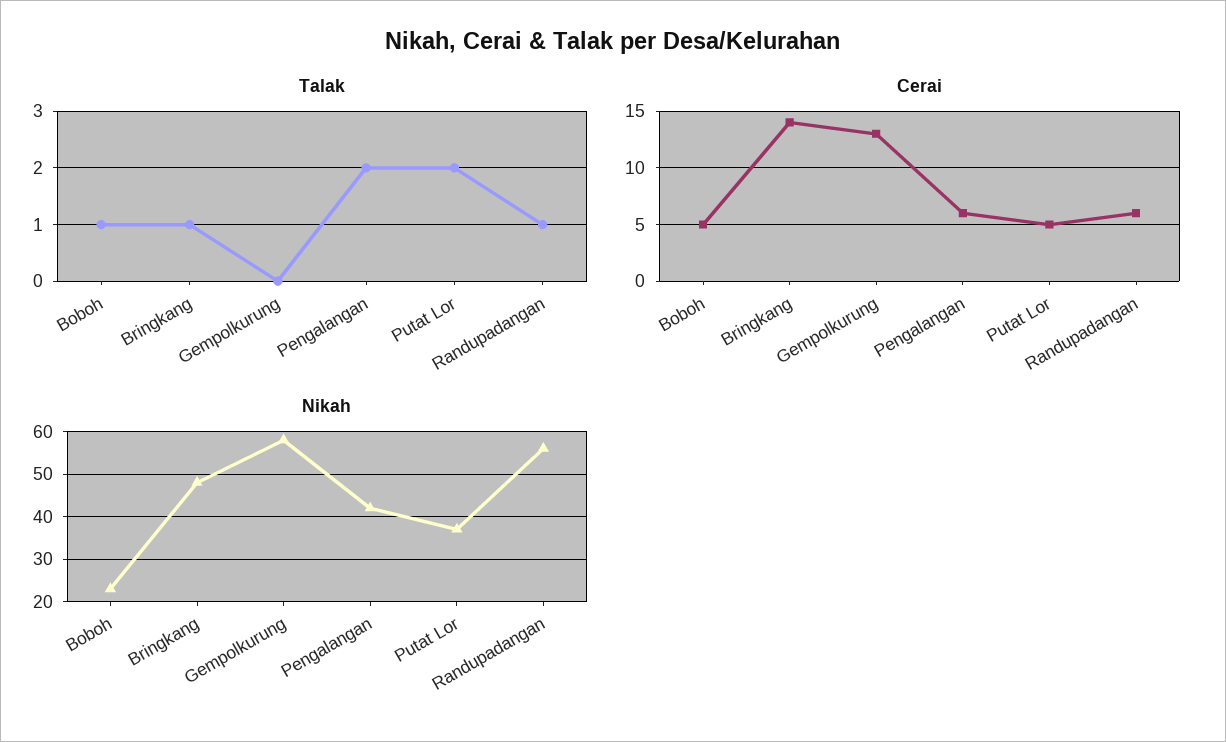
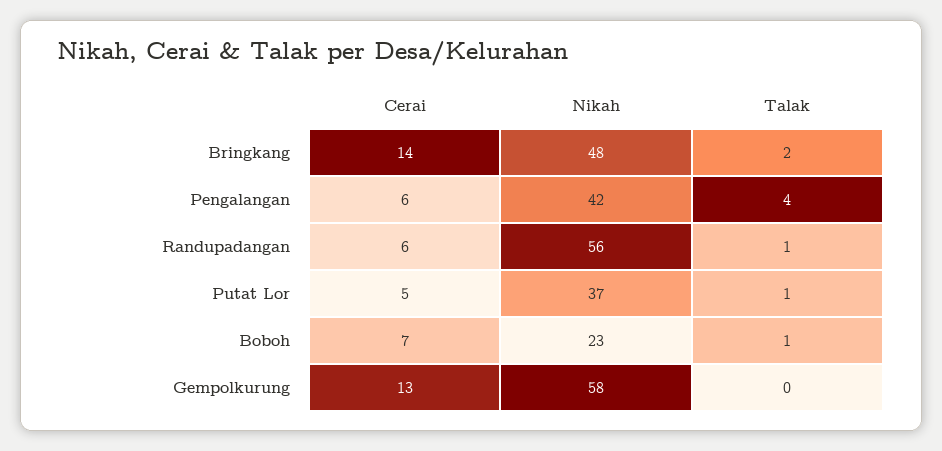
Talak, Bringkang: 1 -> 2
Talak, Pengalangan: 2 -> 4
Talak, Putat Lor: 2 -> 1
Cerai, Boboh: 5 -> 7

